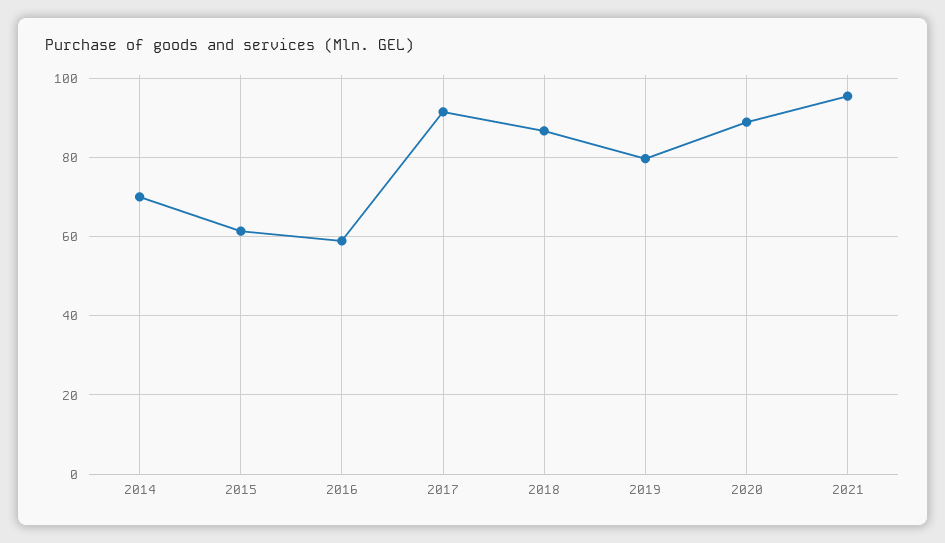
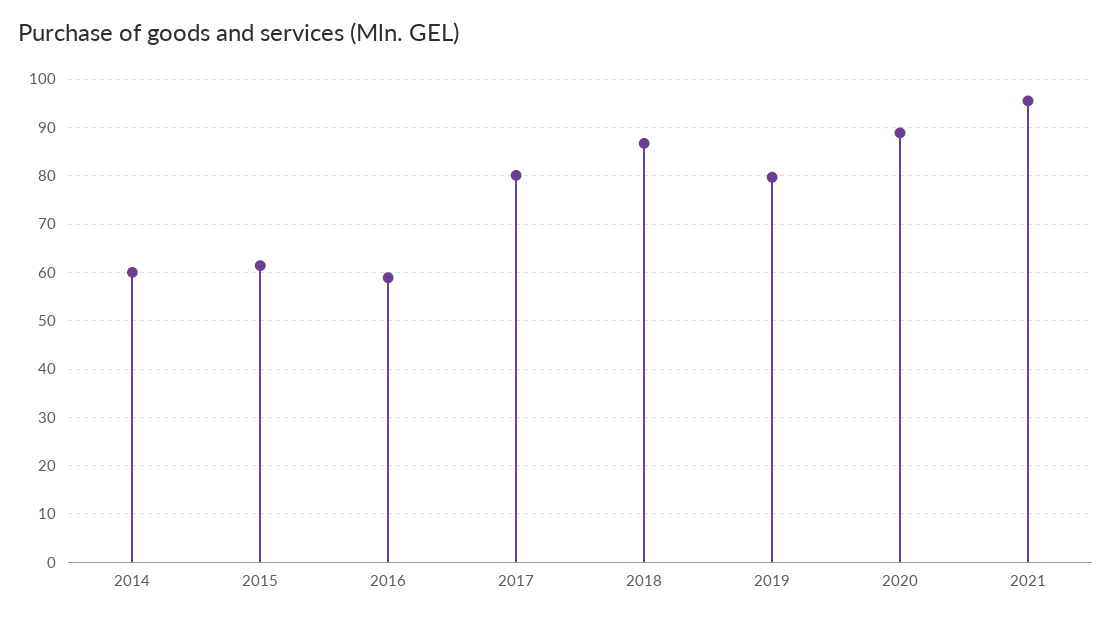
2014: 70 -> 60
2017: 92 -> 80

